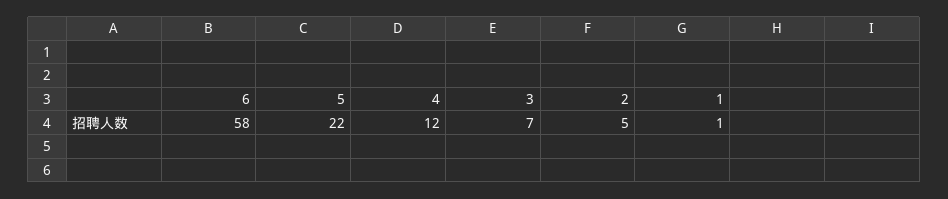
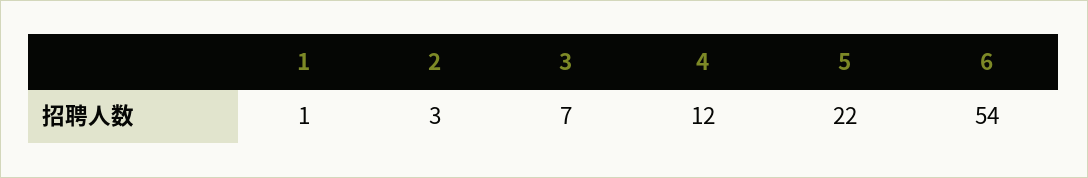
6: 58 -> 54
2: 5 -> 3

